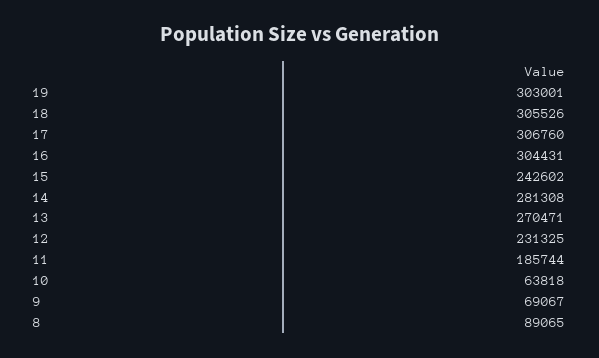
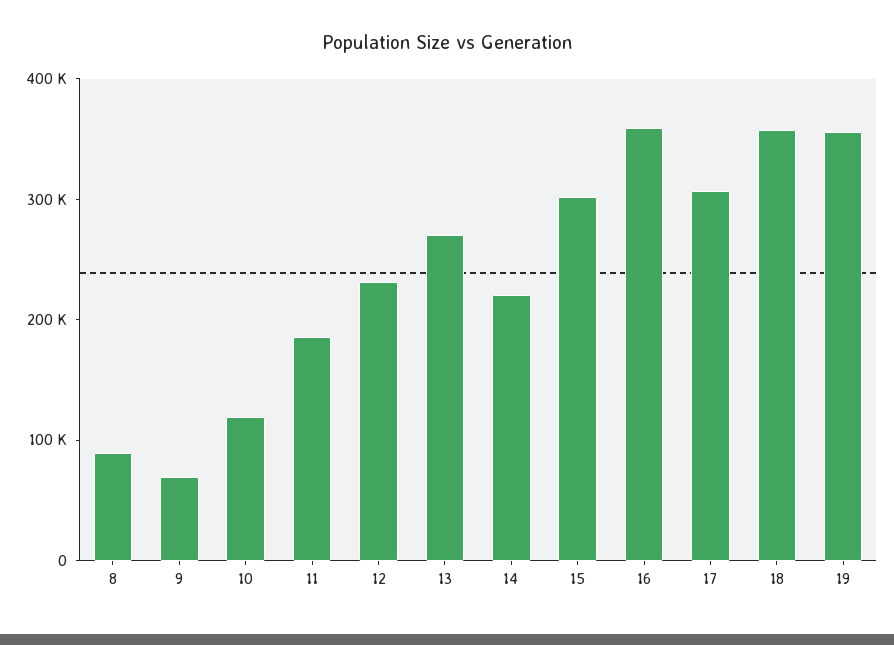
19: 303001 -> 360000
18: 305526 -> 360000
16: 304431 -> 360000
15: 242602 -> 300000
14: 281308 -> 220000
10: 63818 -> 120000

